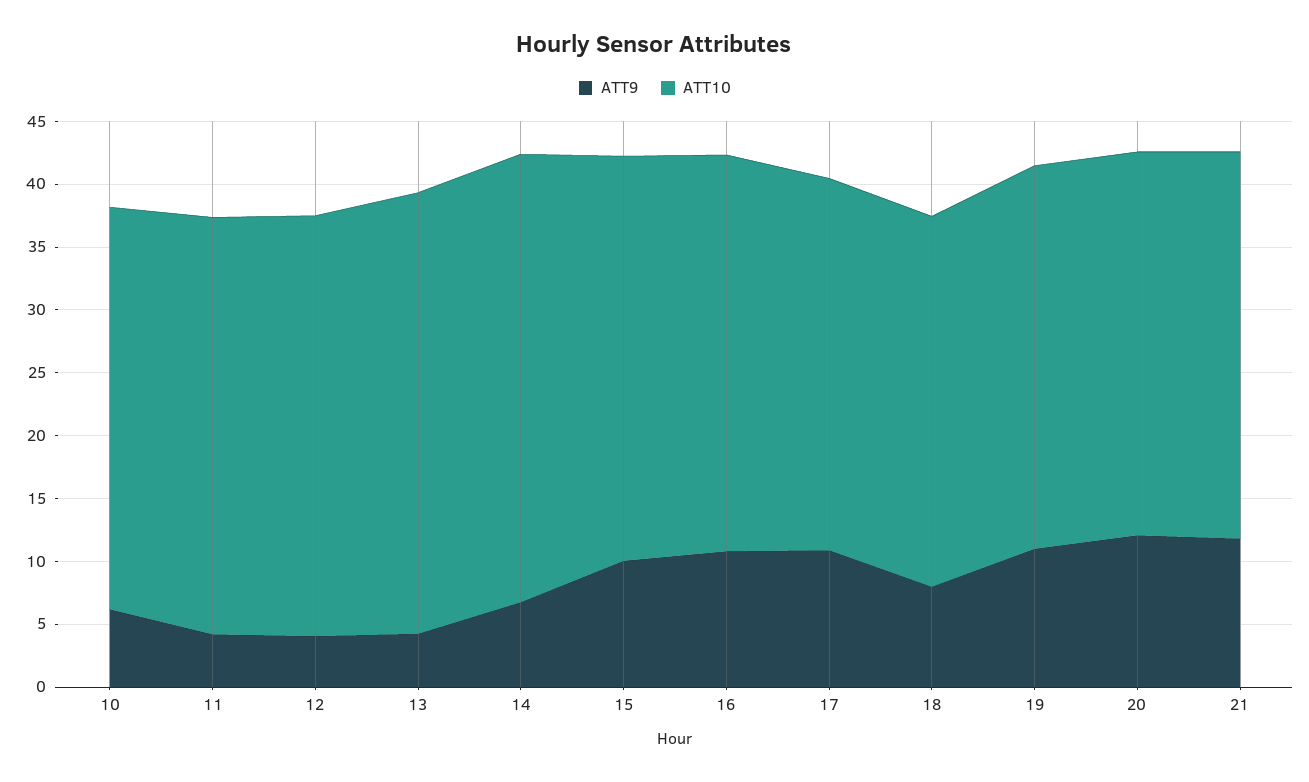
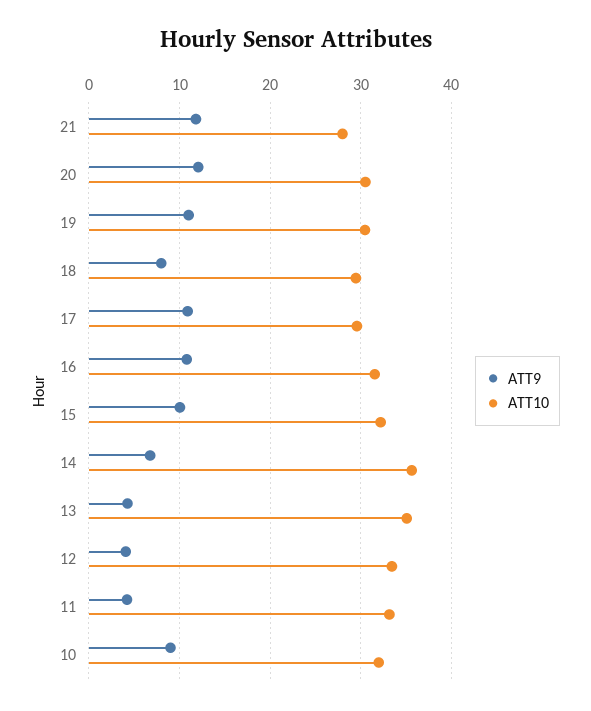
ATT9, 10: 6 -> 9
ATT10, 21: 31 -> 28

